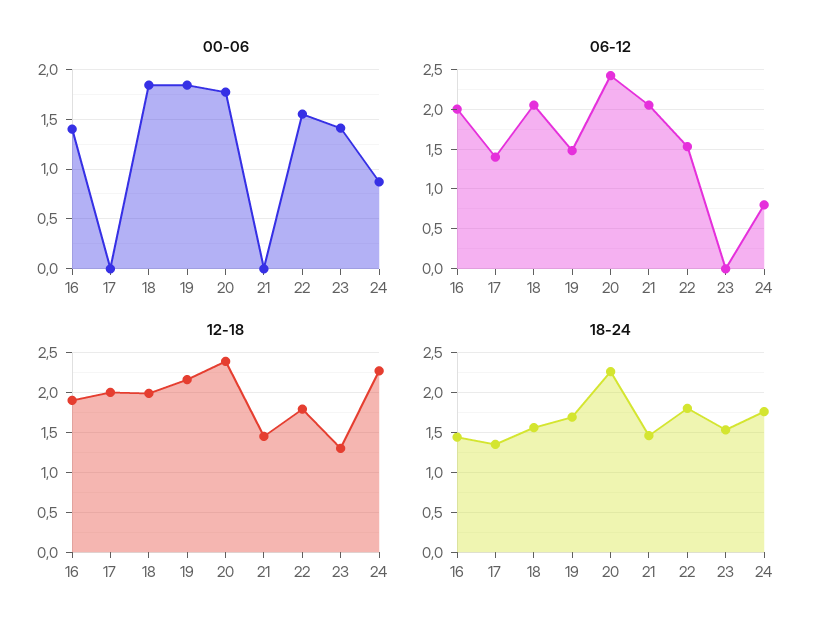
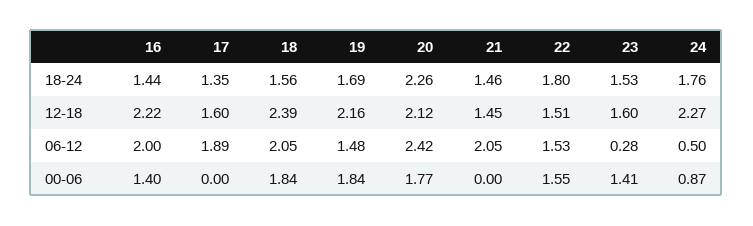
06-12, 17: 1.4 -> 1.89
06-12, 23: 0 -> 0.28
06-12, 24: 0.8 -> 0.5
12-18, 16: 1.9 -> 2.22
12-18, 17: 2 -> 1.6
12-18, 18: 2 -> 2.39
12-18, 20: 2.4 -> 2.12
12-18, 22: 1.8 -> 1.51
12-18, 23: 1.3 -> 1.6

